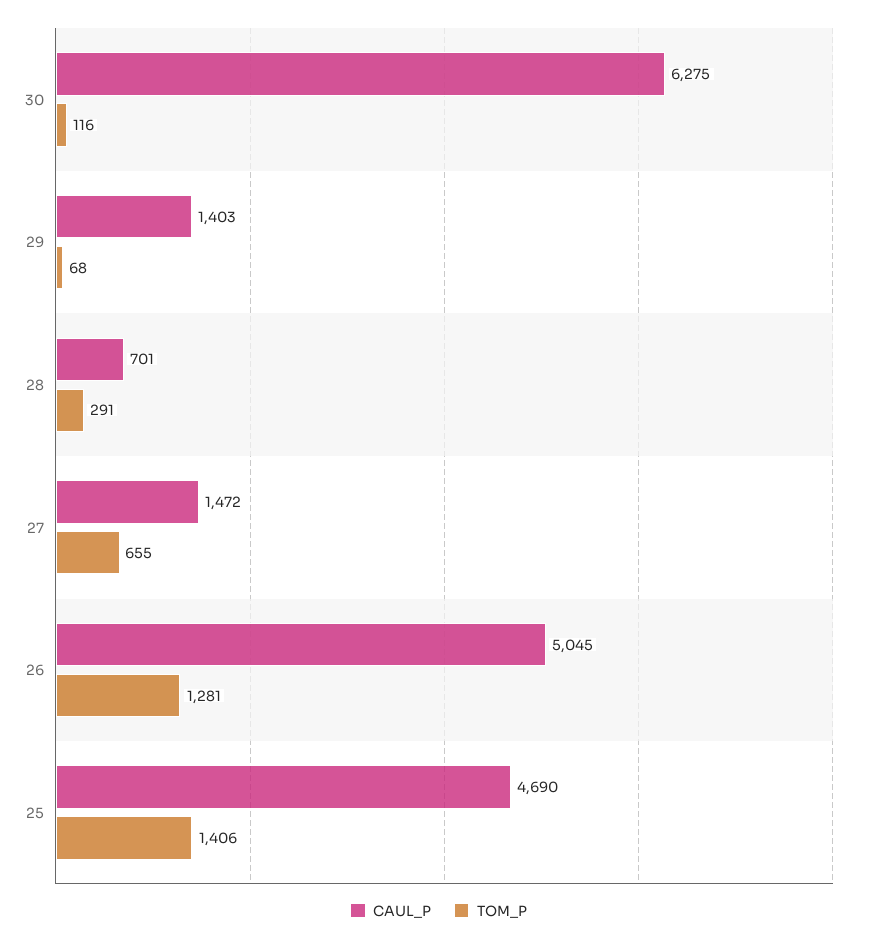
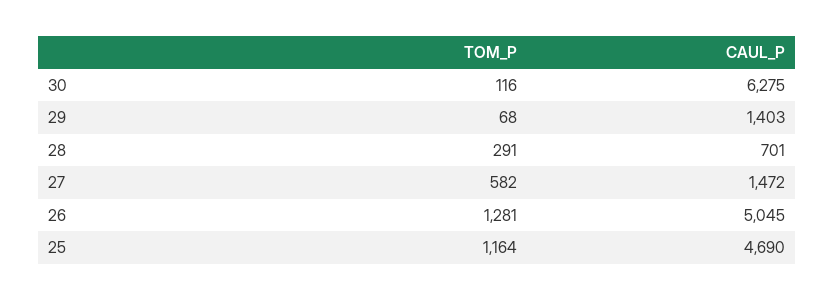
TOM_P, 27: 655 -> 582
TOM_P, 25: 1406 -> 1164

